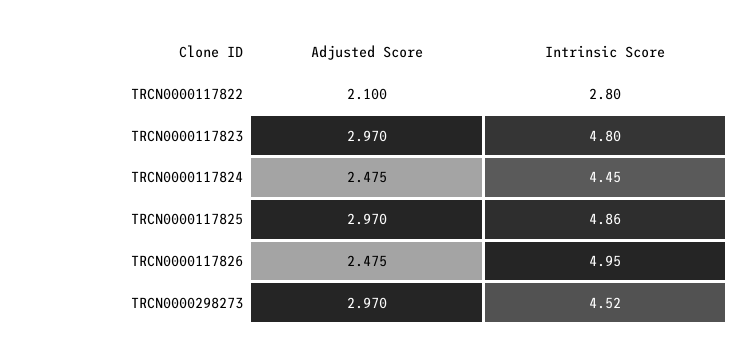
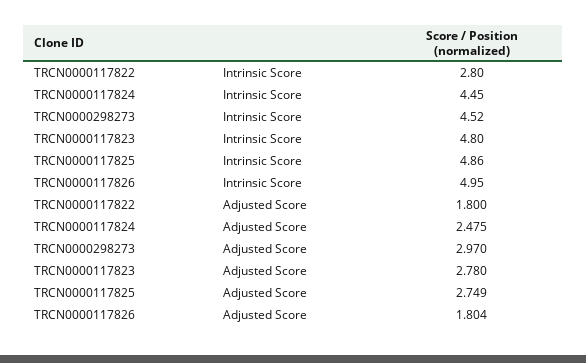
Adjusted Score, TRCN0000117822: 2.1 -> 1.8
Adjusted Score, TRCN0000117823: 2.97 -> 2.78
Adjusted Score, TRCN0000117825: 2.97 -> 2.749
Adjusted Score, TRCN0000117826: 2.475 -> 1.804

